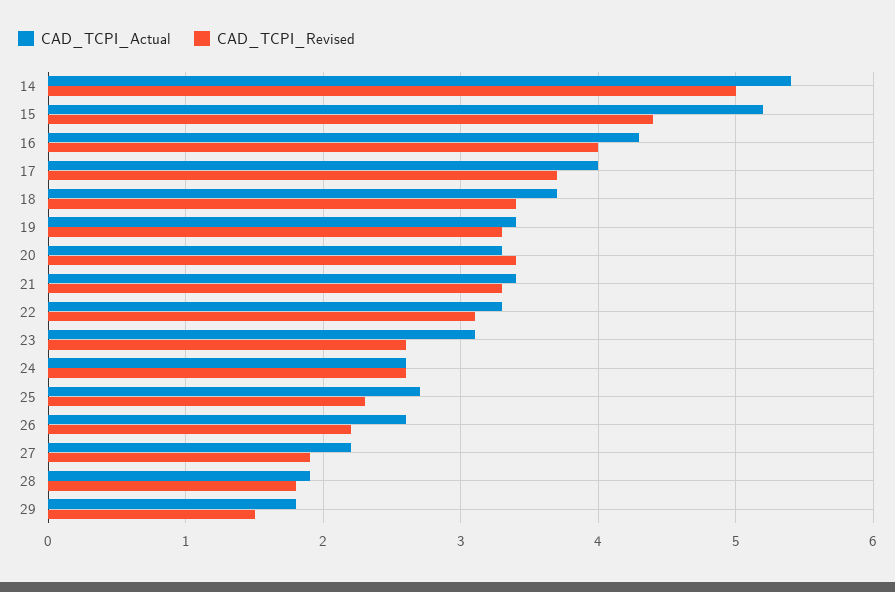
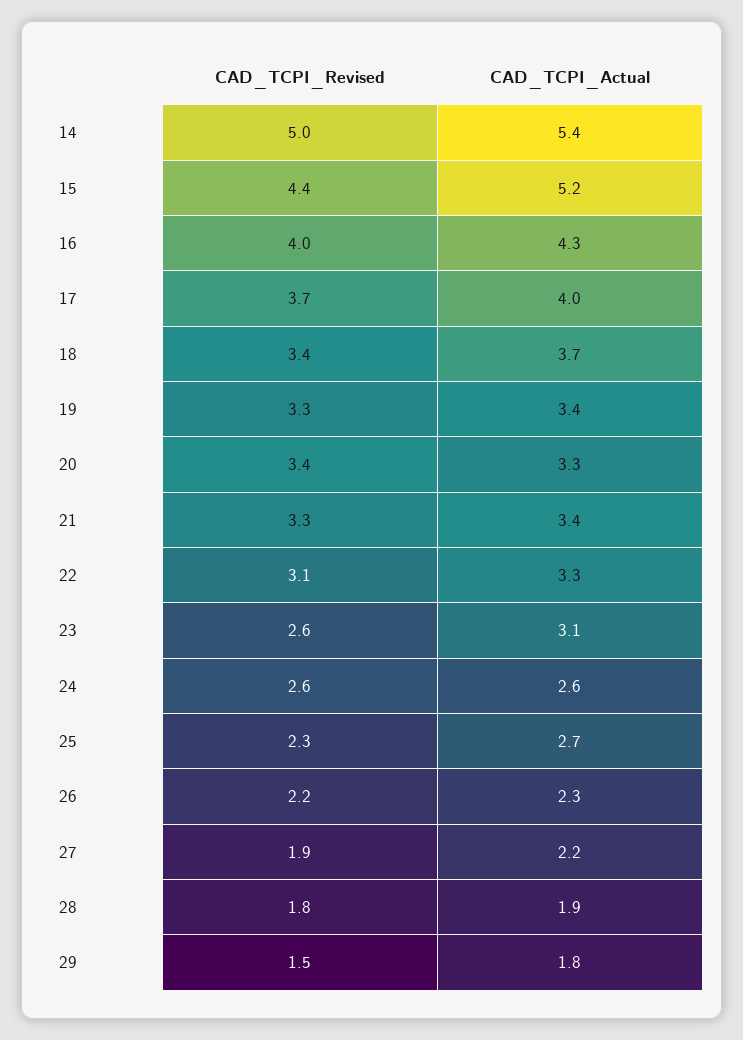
CAD_TCPI_Actual, 26: 2.6 -> 2.3

